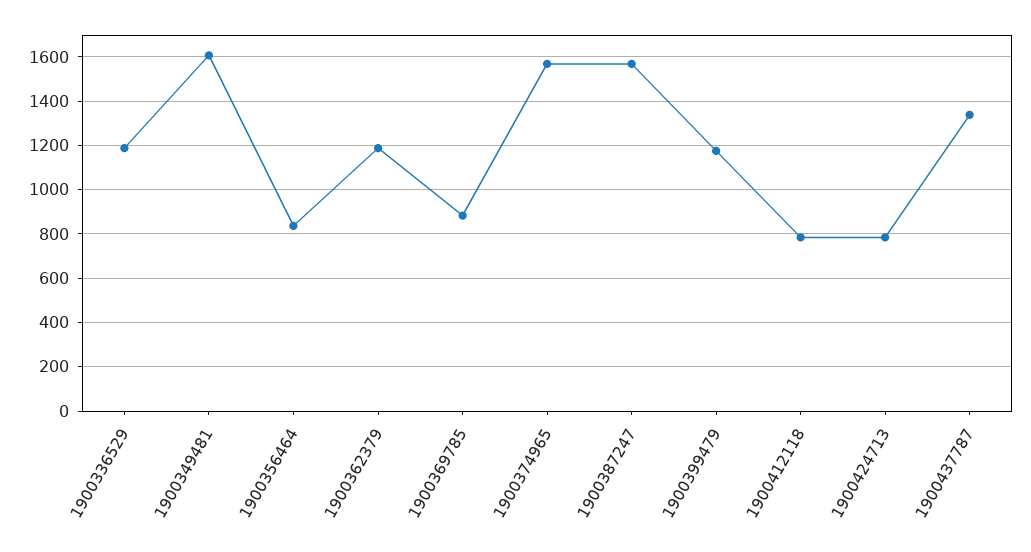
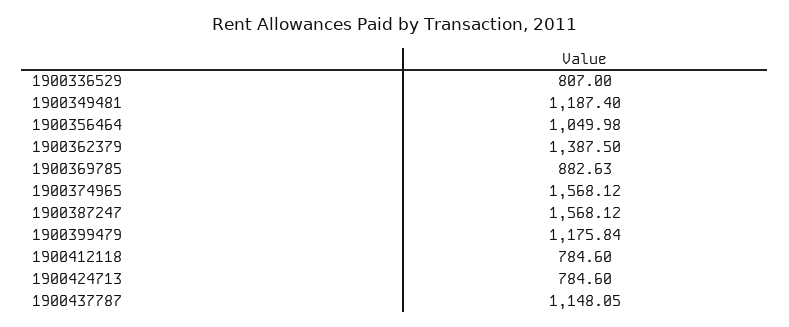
1900336529: 1200 -> 807
1900349481: 1600 -> 1187.4
1900356464: 850 -> 1049.98
1900362379: 1200 -> 1387.5
1900437787: 1350 -> 1148.05

